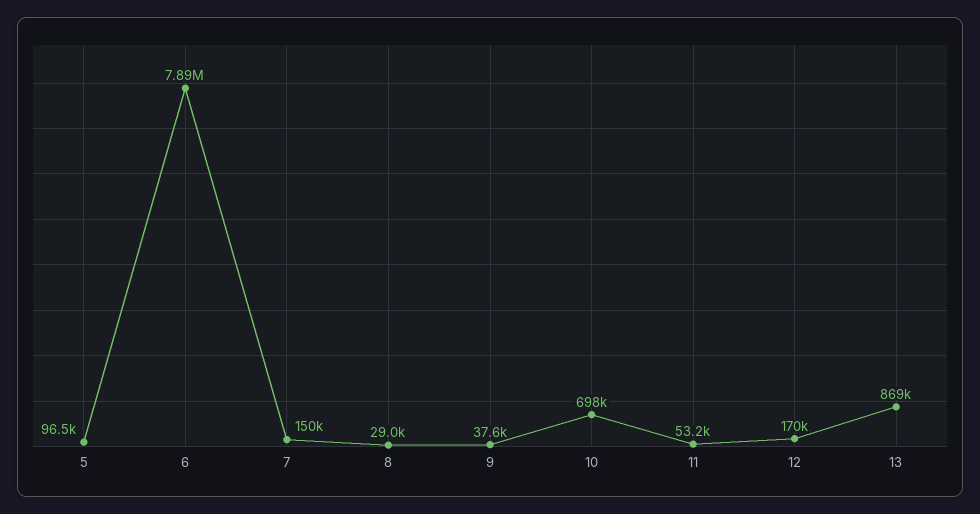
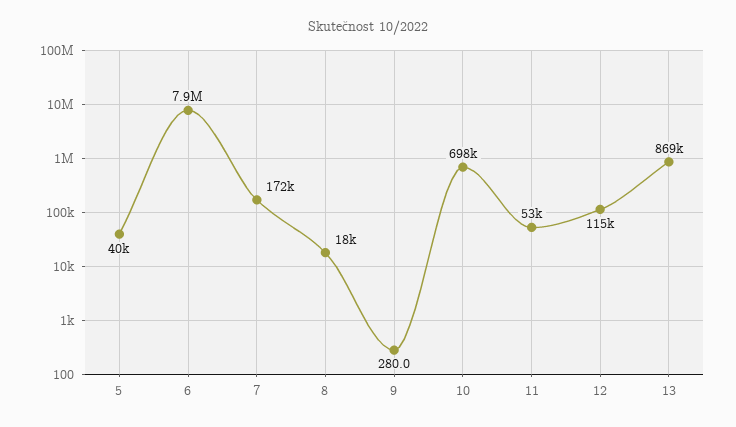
5: 96500 -> 40000
7: 150000 -> 172000
8: 29000 -> 18000
9: 37600 -> 280
12: 170000 -> 115000

